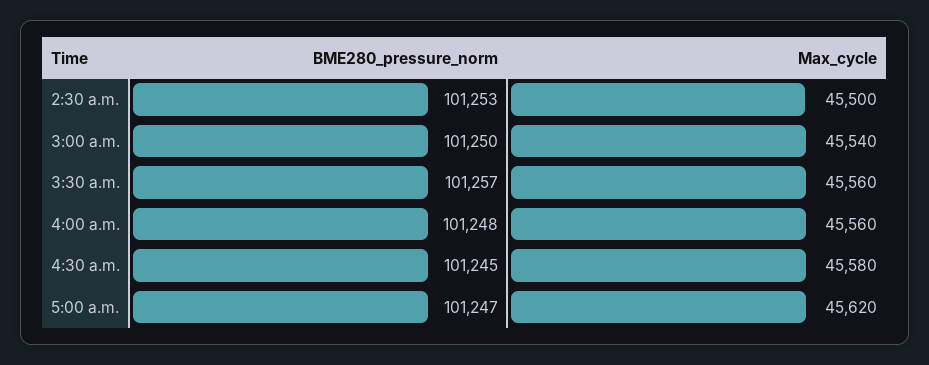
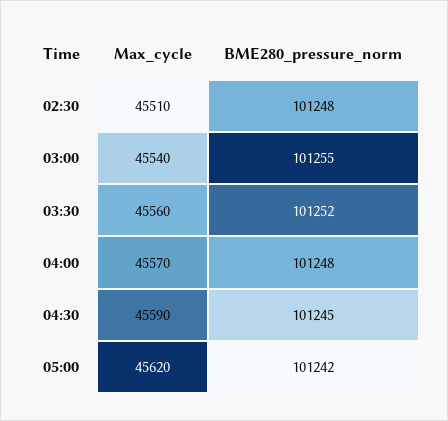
BME280_pressure_norm, 2:30 a.m.: 101253 -> 101248
Max_cycle, 2:30 a.m.: 45500 -> 45510
BME280_pressure_norm, 3:00 a.m.: 101250 -> 101255
BME280_pressure_norm, 3:30 a.m.: 101257 -> 101252
Max_cycle, 4:00 a.m.: 45560 -> 45570
Max_cycle, 4:30 a.m.: 45580 -> 45590
BME280_pressure_norm, 5:00 a.m.: 101247 -> 101242

